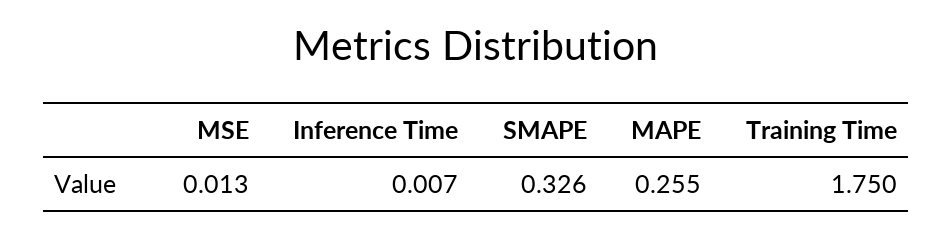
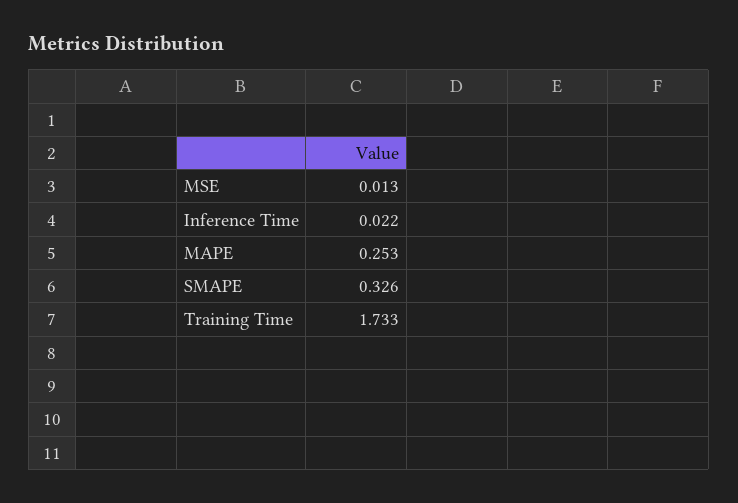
Inference Time: 0.007 -> 0.022
MAPE: 0.255 -> 0.253
Training Time: 1.75 -> 1.733

